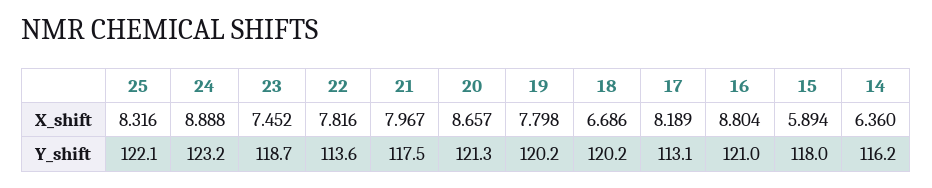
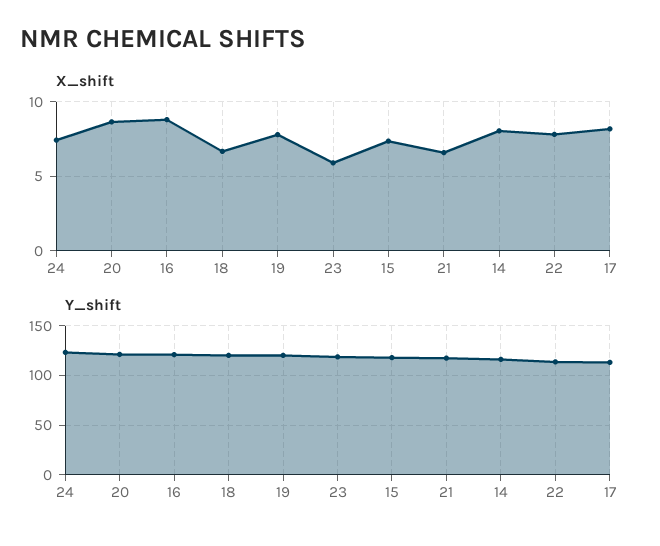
X_shift, 25: 8.316 -> none
X_shift, 24: 8.888 -> 7.5
X_shift, 23: 7.452 -> 6
X_shift, 21: 7.967 -> 6.5
X_shift, 15: 5.894 -> 7.5
X_shift, 14: 6.36 -> 8
Y_shift, 25: 122.1 -> none

